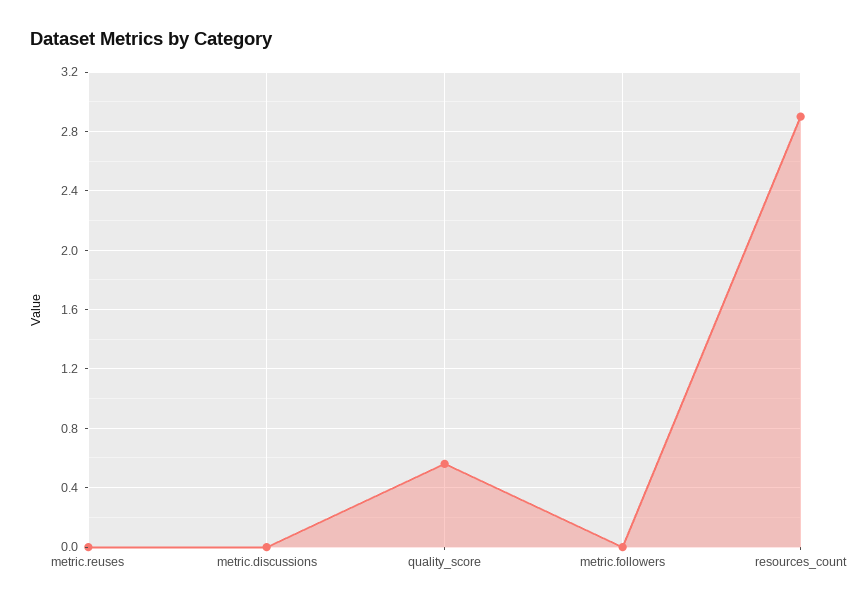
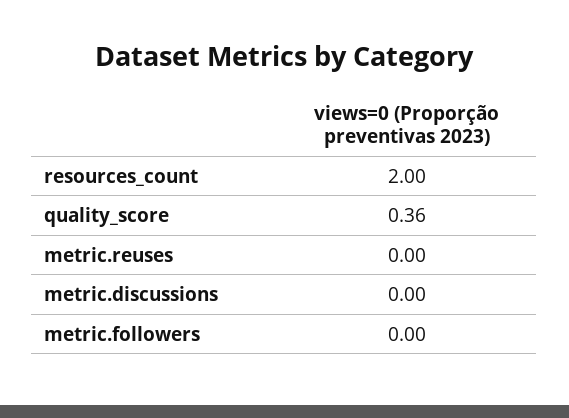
quality_score: 0.55 -> 0.36
resources_count: 2.9 -> 2

